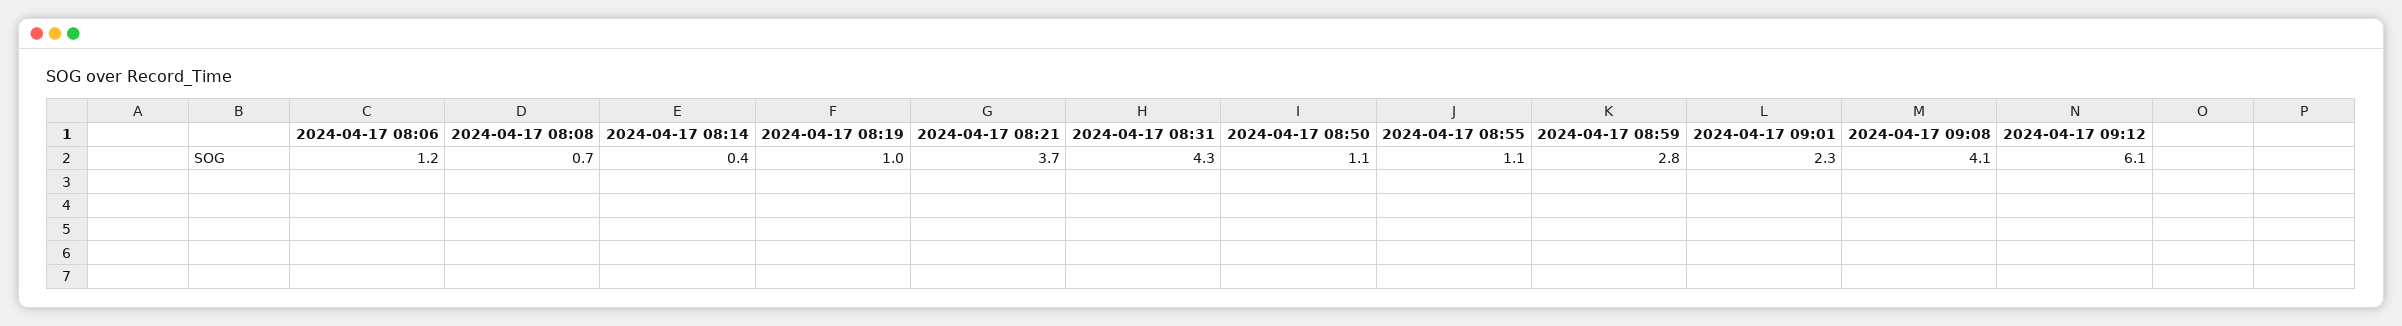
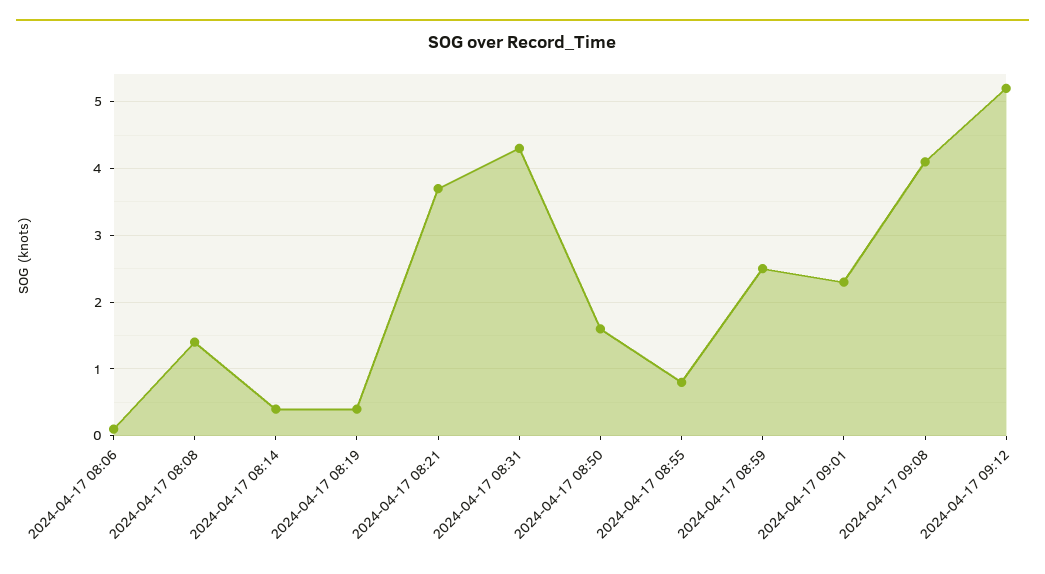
2024-04-17 08:06: 1.2 -> 0.1
2024-04-17 08:08: 0.7 -> 1.4
2024-04-17 08:19: 1 -> 0.4
2024-04-17 08:50: 1.1 -> 1.6
2024-04-17 08:55: 1.1 -> 0.8
2024-04-17 08:59: 2.8 -> 2.5
2024-04-17 09:12: 6.1 -> 5.2

